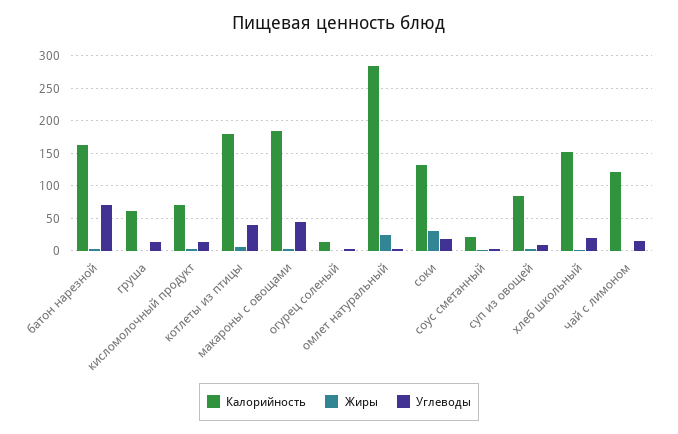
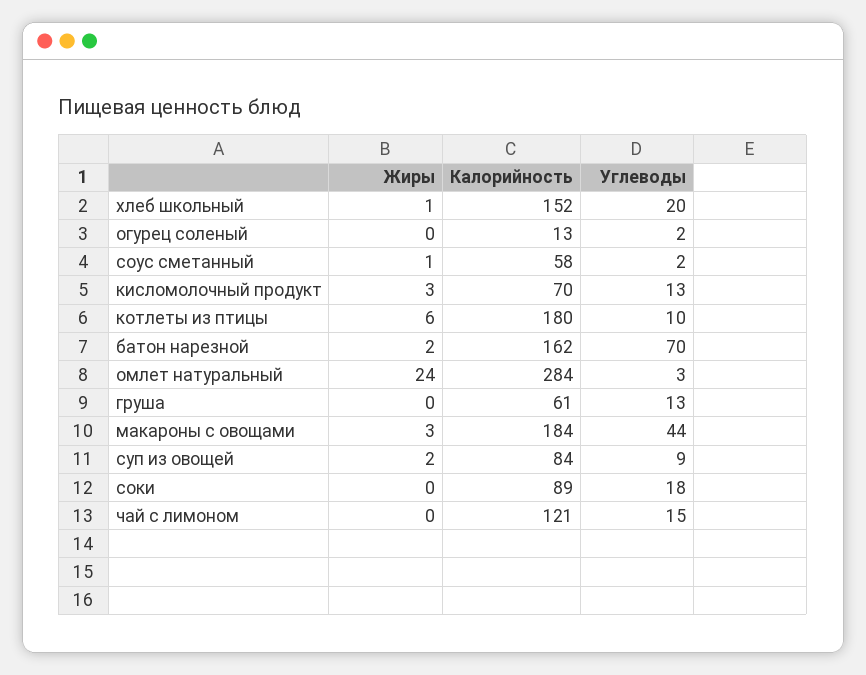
Углеводы, котлеты из птицы: 40 -> 10
Калорийность, соки: 130 -> 89
Жиры, соки: 30 -> 0
Калорийность, соус сметанный: 20 -> 58

